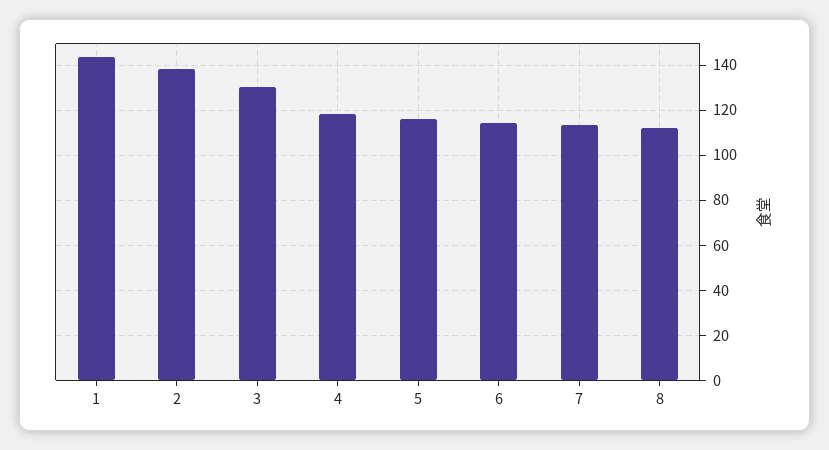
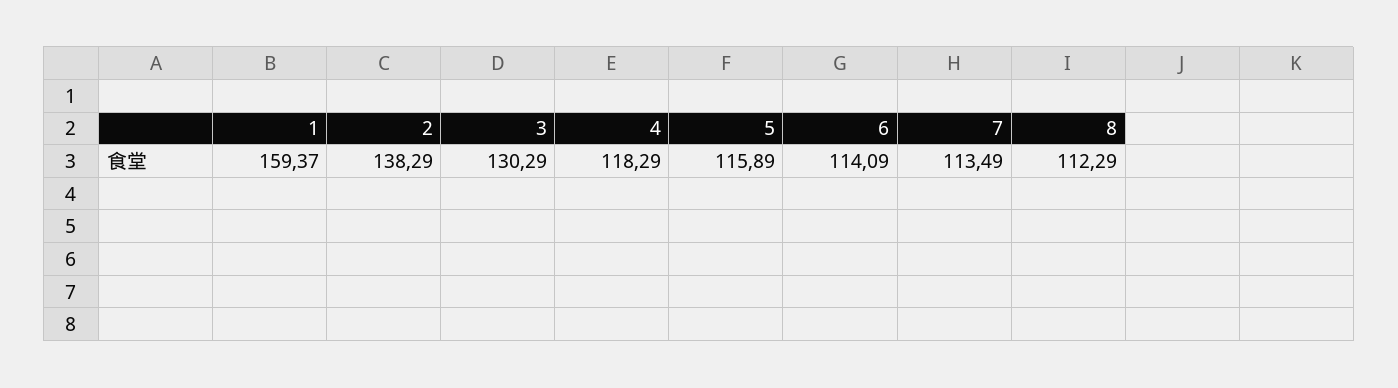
1: 145 -> 159.37

